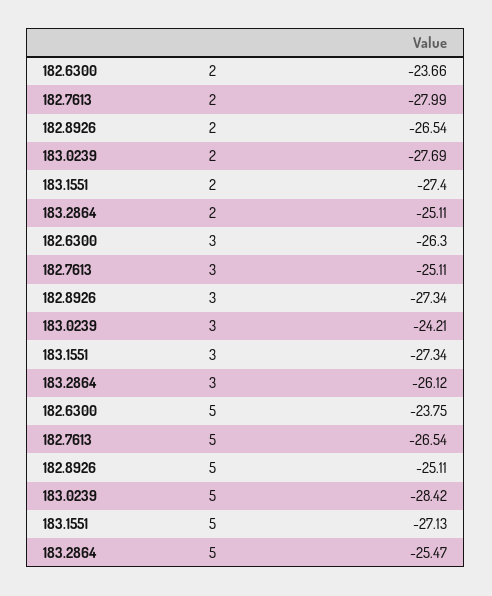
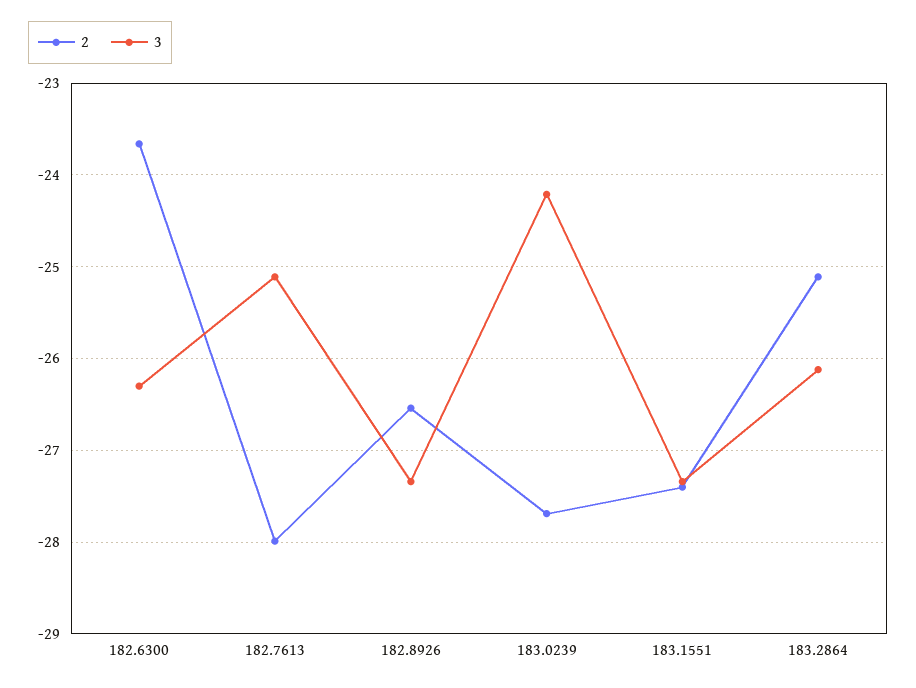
5, 182.6300: -23.75 -> none
5, 182.7613: -26.54 -> none
5, 182.8926: -25.11 -> none
5, 183.0239: -28.42 -> none
5, 183.1551: -27.13 -> none
5, 183.2864: -25.47 -> none

